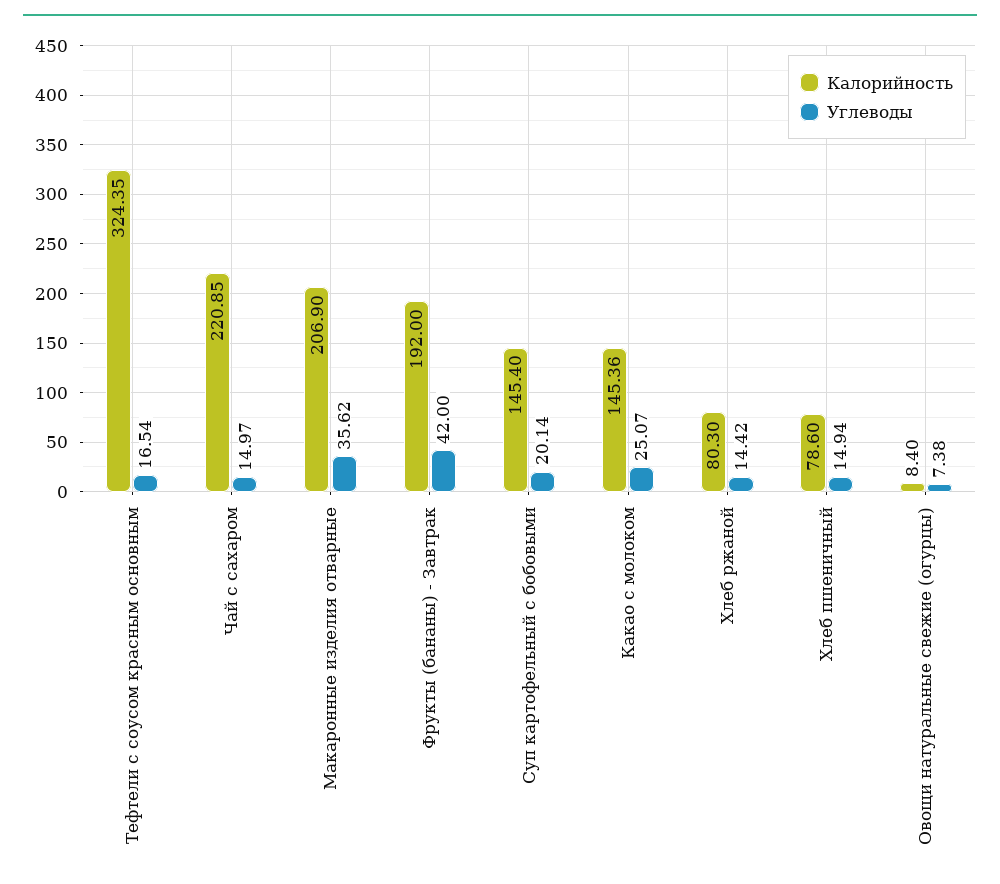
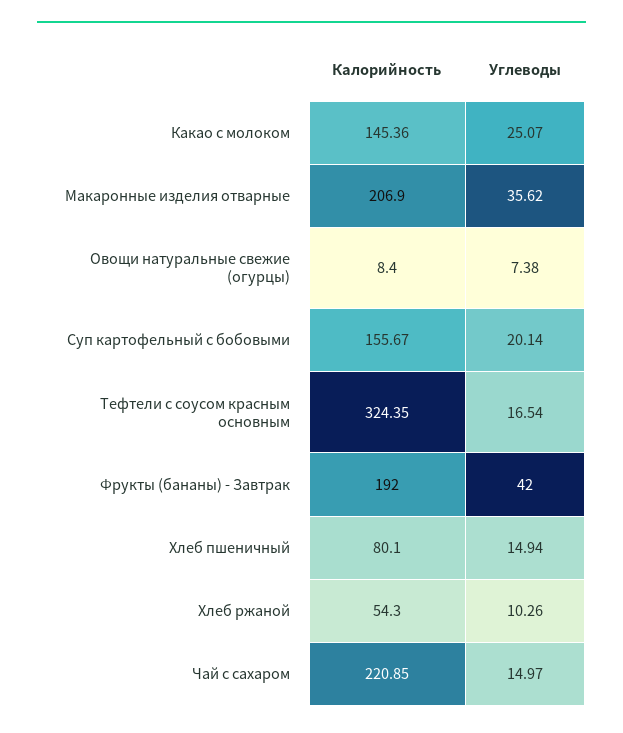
Калорийность, Суп картофельный с бобовыми: 145.4 -> 155.67
Калорийность, Хлеб ржаной: 80.3 -> 54.3
Углеводы, Хлеб ржаной: 14.42 -> 10.26
Калорийность, Хлеб пшеничный: 78.6 -> 80.1

